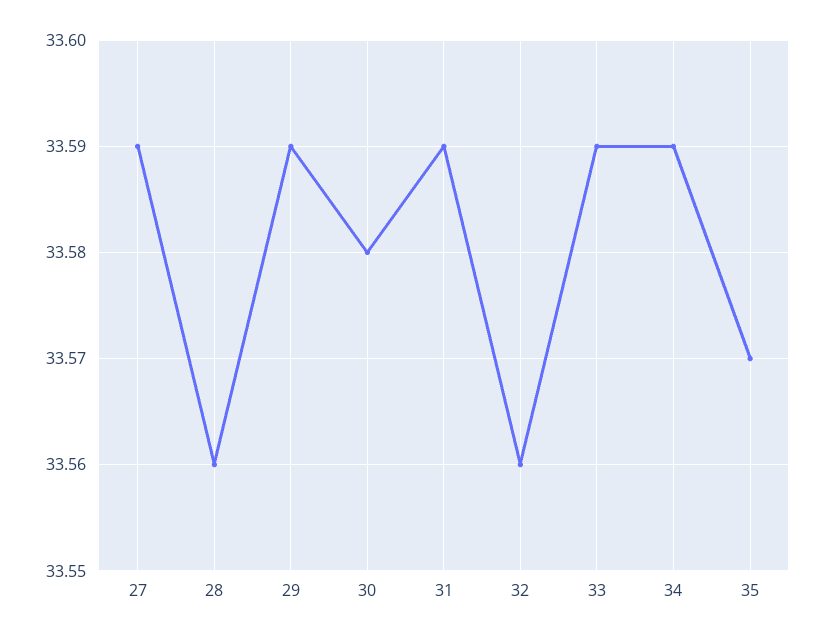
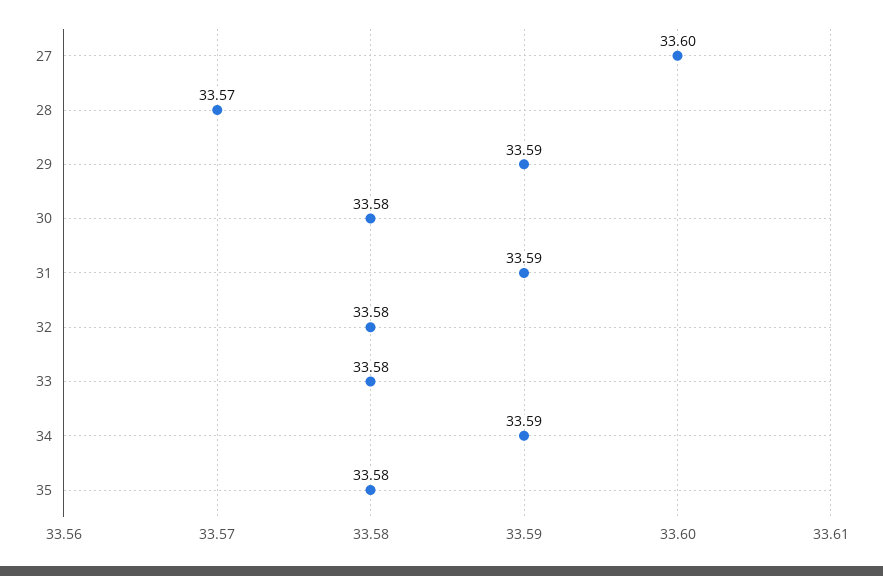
27: 33.59 -> 33.6
28: 33.56 -> 33.57
32: 33.56 -> 33.58
33: 33.59 -> 33.58
35: 33.57 -> 33.58

